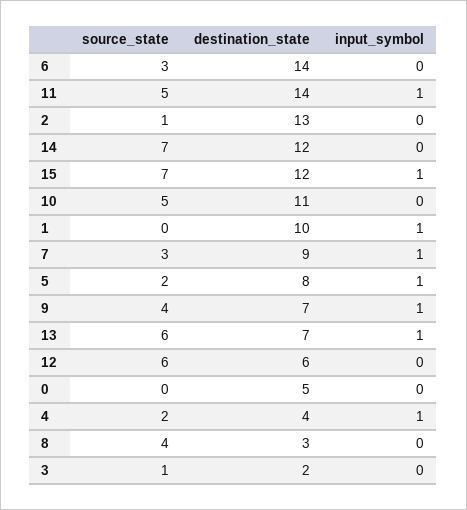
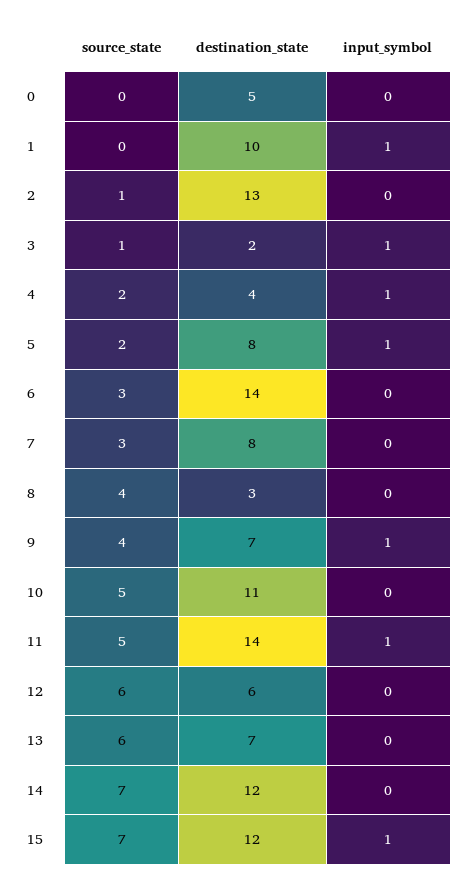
destination_state, 7: 9 -> 8
input_symbol, 7: 1 -> 0
input_symbol, 13: 1 -> 0
input_symbol, 3: 0 -> 1

